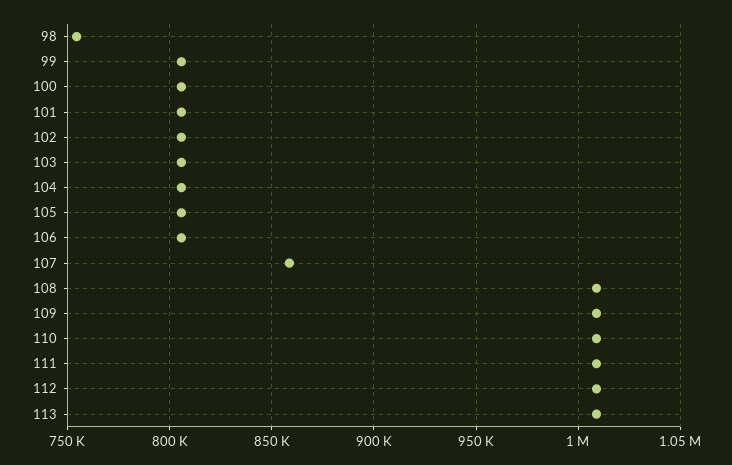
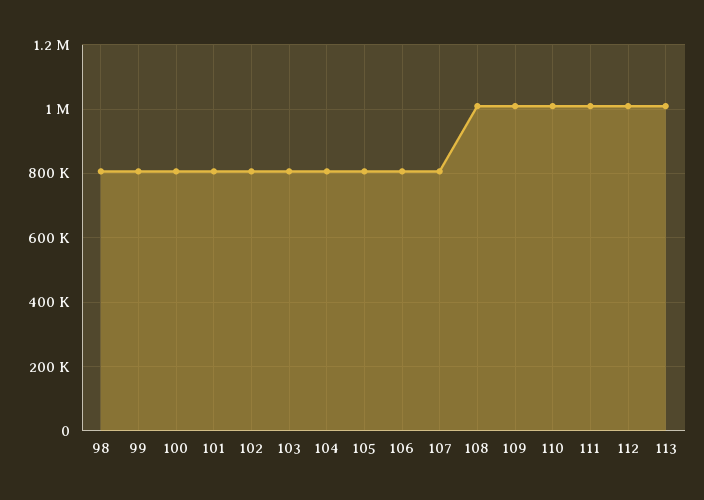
98: 755000 -> 800000
107: 860000 -> 800000

